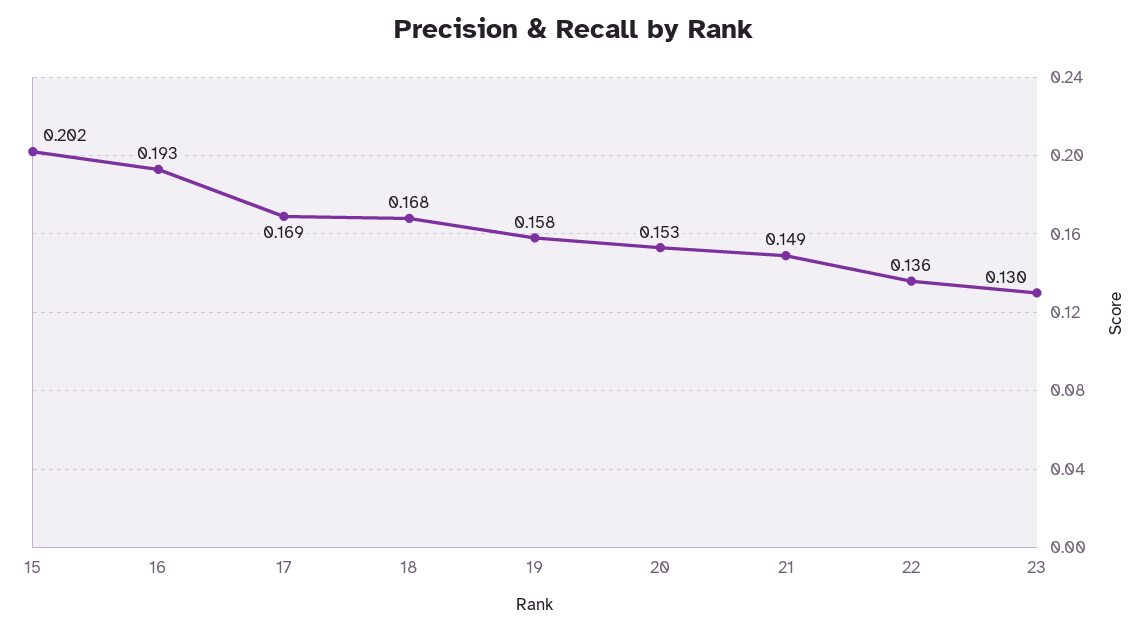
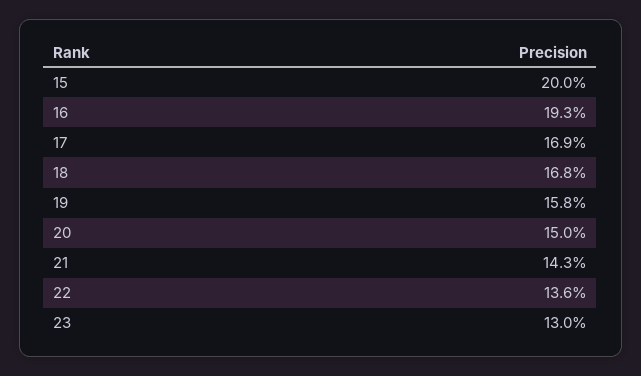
15: 0.202 -> 0.2
20: 0.153 -> 0.15
21: 0.149 -> 0.143

